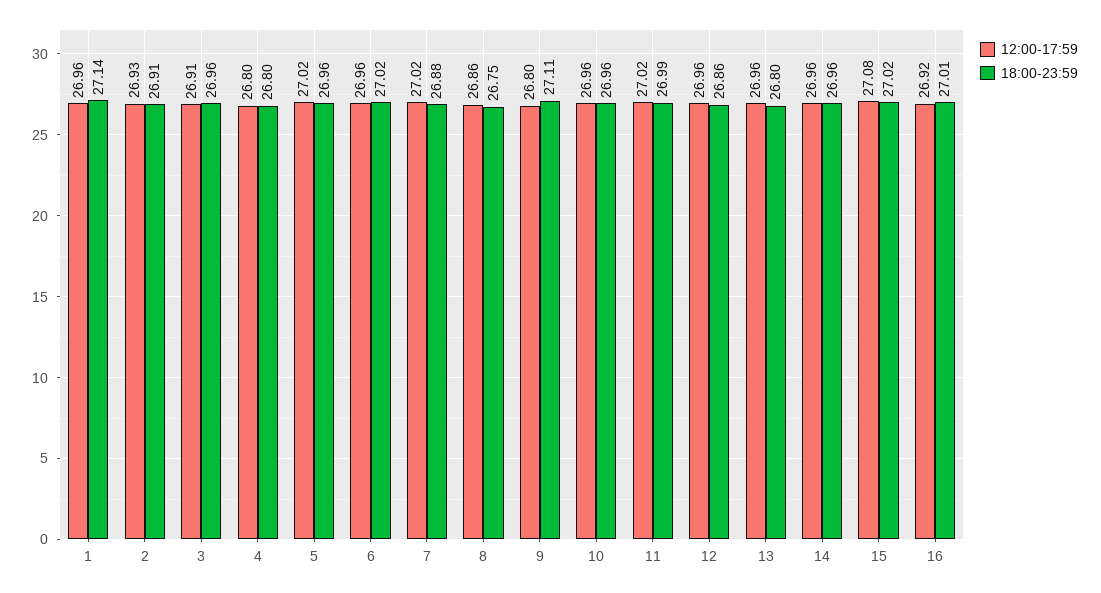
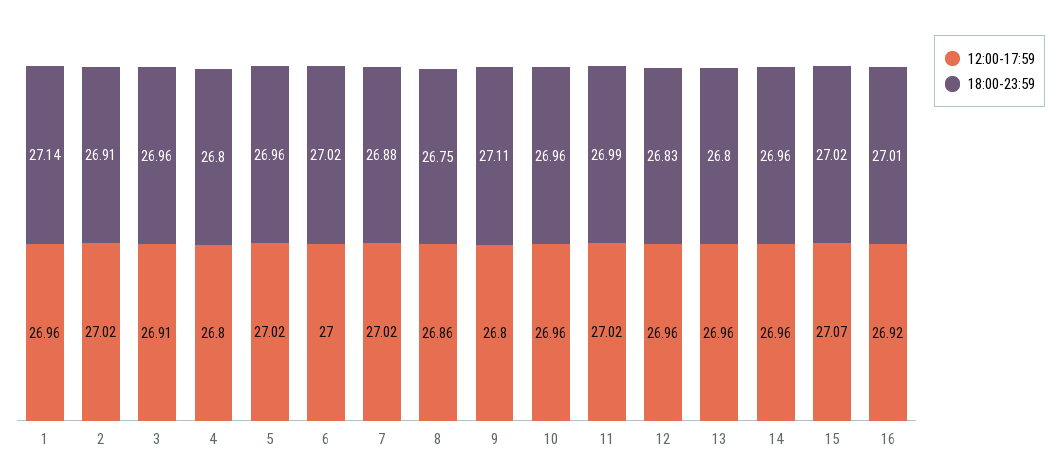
12:00-17:59, 2: 26.93 -> 27.02
12:00-17:59, 6: 26.96 -> 27
18:00-23:59, 12: 26.86 -> 26.83
12:00-17:59, 15: 27.08 -> 27.07

